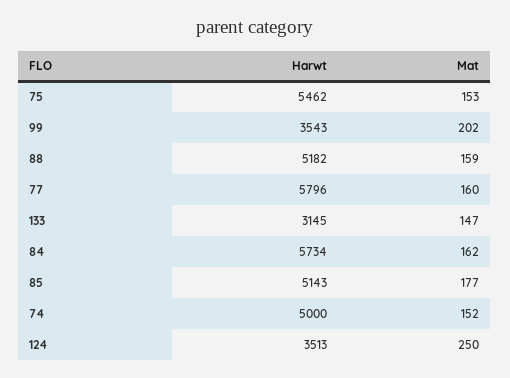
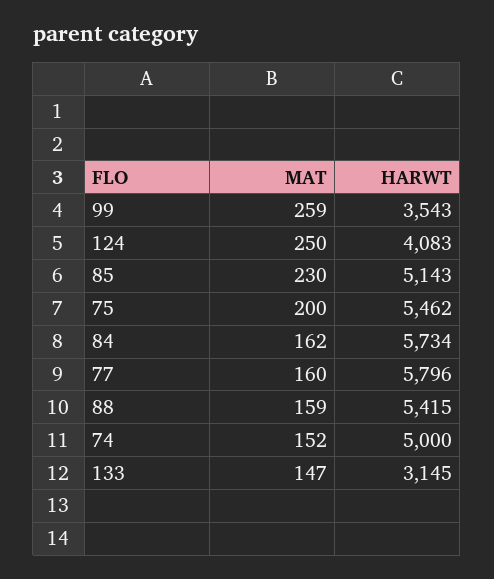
Mat, 75: 153 -> 200
Mat, 99: 202 -> 259
Harwt, 88: 5182 -> 5415
Mat, 85: 177 -> 230
Harwt, 124: 3513 -> 4083

